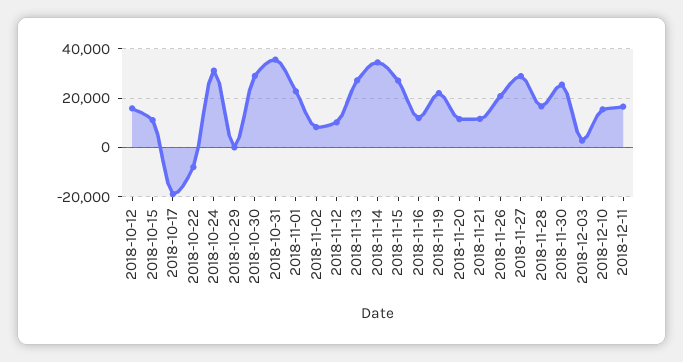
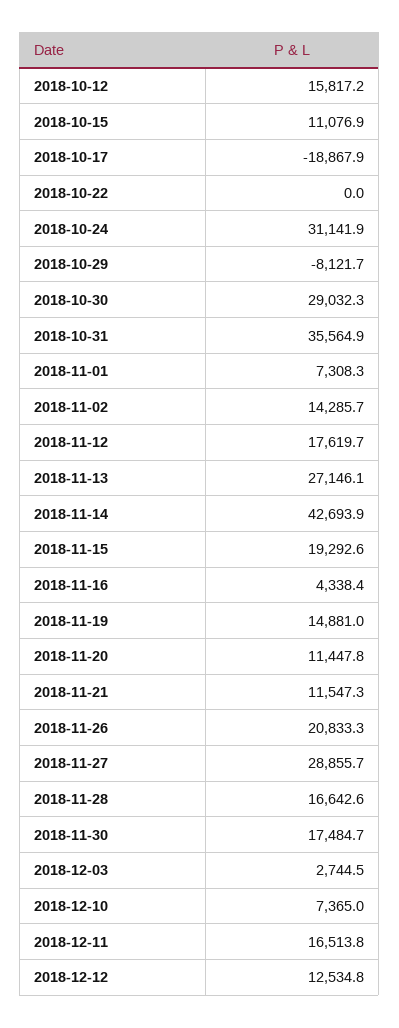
2018-10-22: -7500 -> 0
2018-10-29: 0 -> -8121.7
2018-11-01: 22500 -> 7308.3
2018-11-02: 7500 -> 14285.7
2018-11-12: 10000 -> 17619.7
2018-11-14: 35000 -> 42693.9
2018-11-15: 27500 -> 19292.6
2018-11-16: 12500 -> 4338.4
2018-11-19: 22500 -> 14881
2018-11-30: 25000 -> 17484.7
2018-12-10: 15000 -> 7365
2018-12-12: none -> 12534.8

